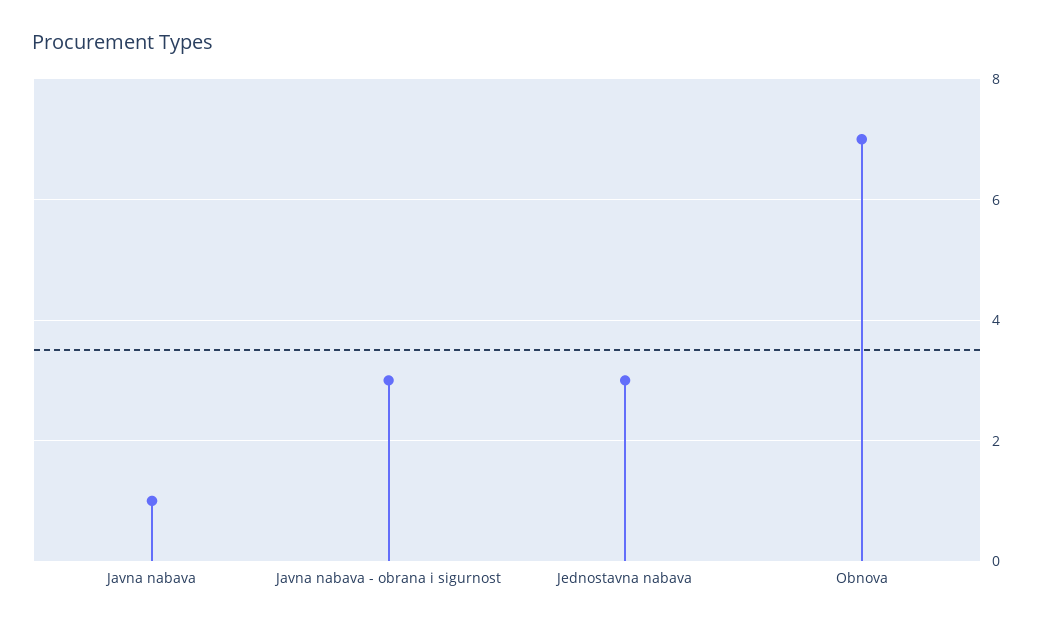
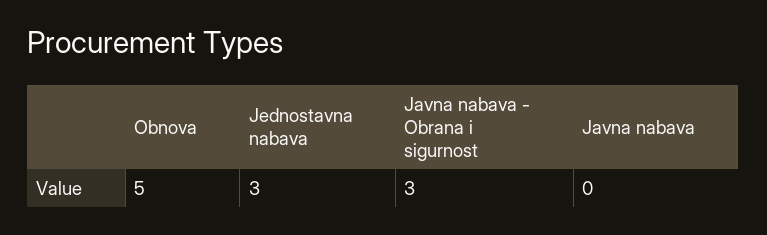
Javna nabava: 1 -> 0
Obnova: 7 -> 5

